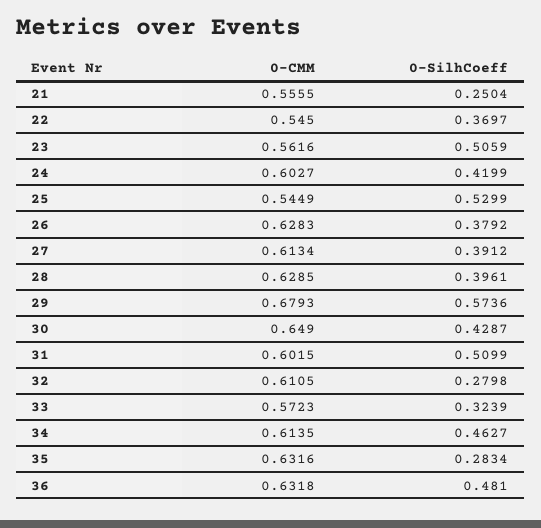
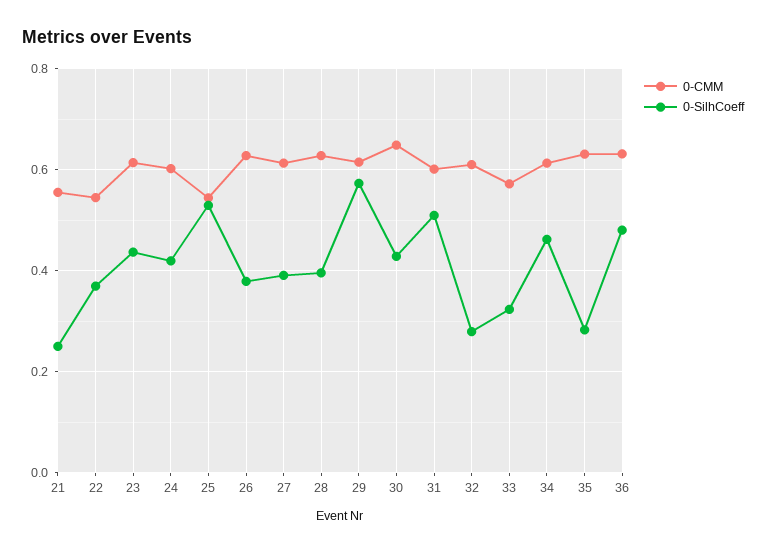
0-CMM, 23: 0.5616 -> 0.62
0-SilhCoeff, 23: 0.5059 -> 0.44
0-CMM, 29: 0.6793 -> 0.62

